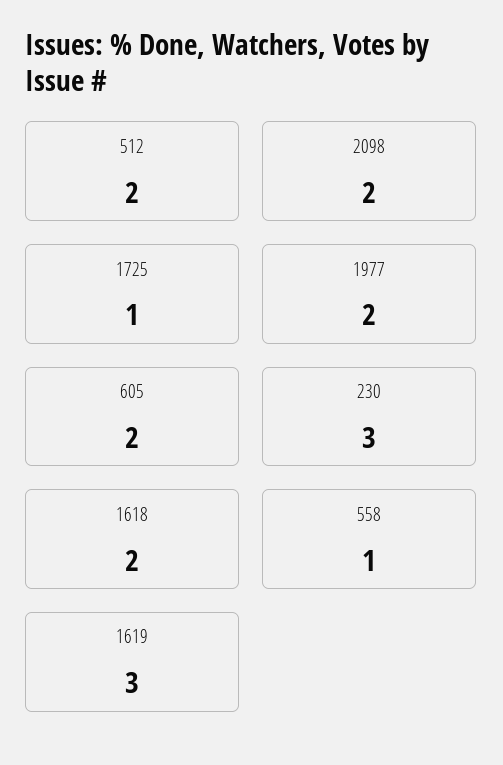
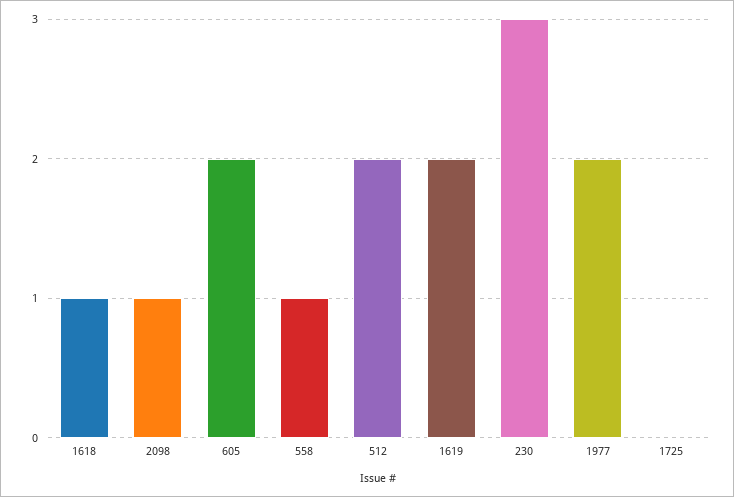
2098: 2 -> 1
1725: 1 -> 0
1618: 2 -> 1
1619: 3 -> 2

